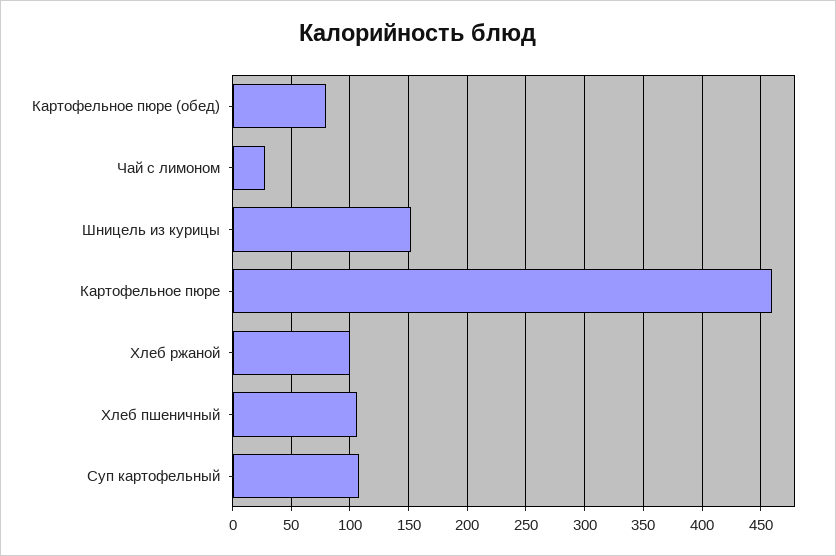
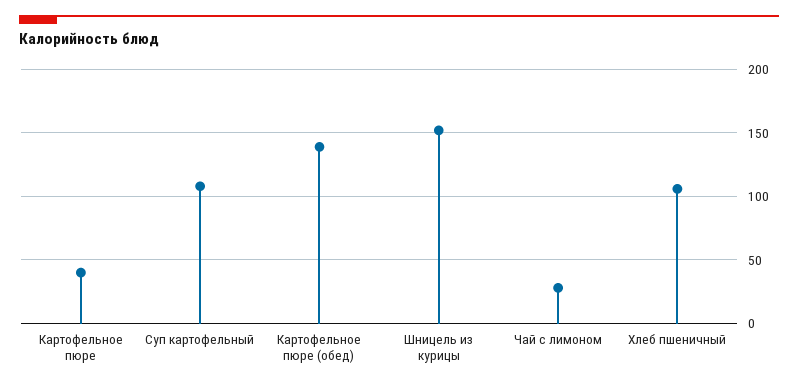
Картофельное пюре (обед): 80 -> 140
Картофельное пюре: 460 -> 40
Хлеб ржаной: 100 -> none

